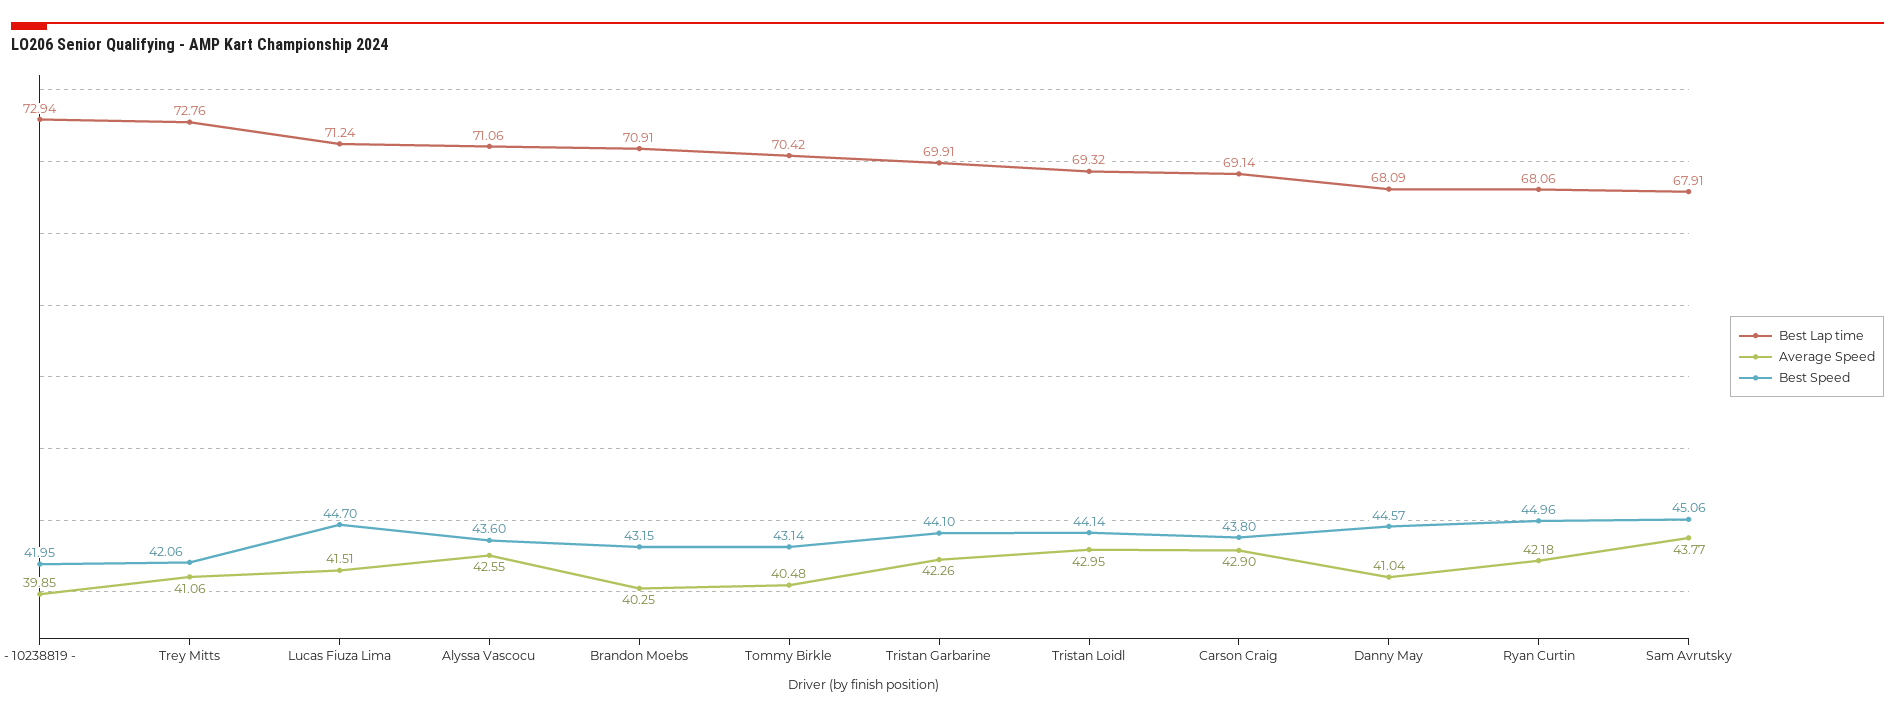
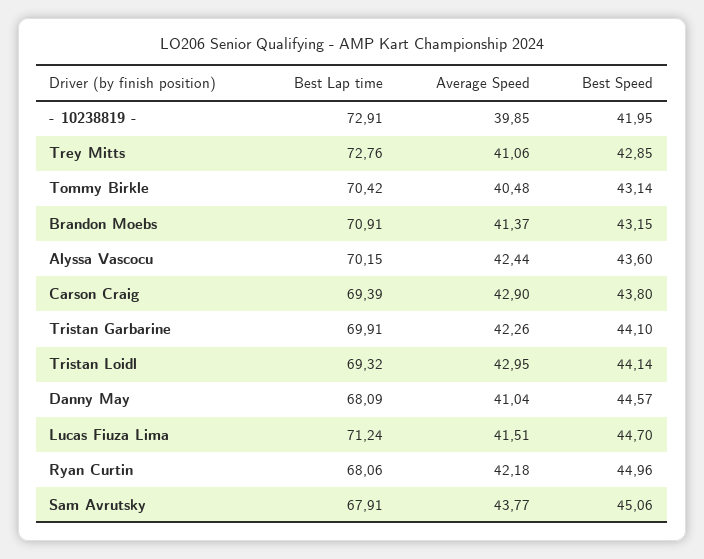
Best Lap time, - 10238819 -: 72.94 -> 72.91
Best Speed, Trey Mitts: 42.06 -> 42.85
Best Lap time, Alyssa Vascocu: 71.06 -> 70.15
Average Speed, Alyssa Vascocu: 42.55 -> 42.44
Average Speed, Brandon Moebs: 40.25 -> 41.37
Best Lap time, Carson Craig: 69.14 -> 69.39

